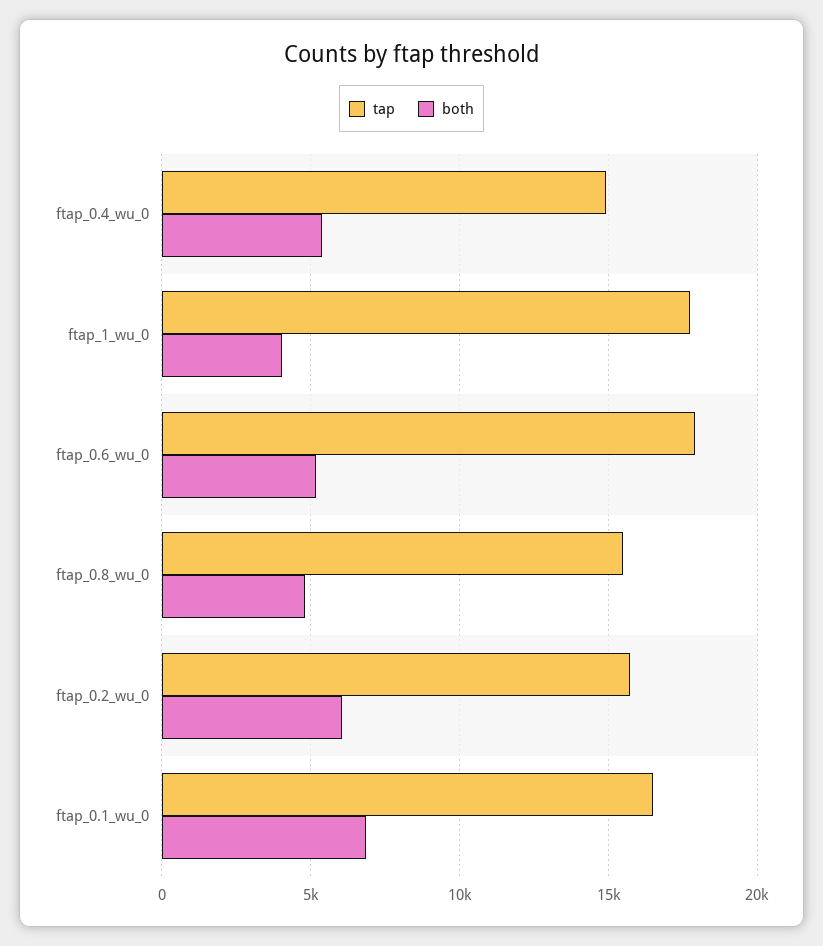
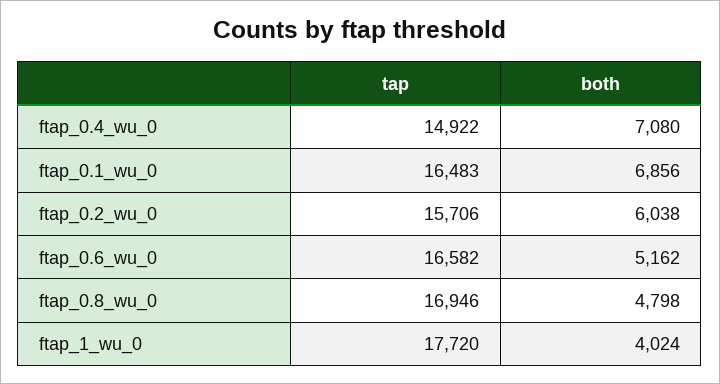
both, ftap_0.4_wu_0: 5500 -> 7080
tap, ftap_0.6_wu_0: 18000 -> 16582
tap, ftap_0.8_wu_0: 15500 -> 16946

